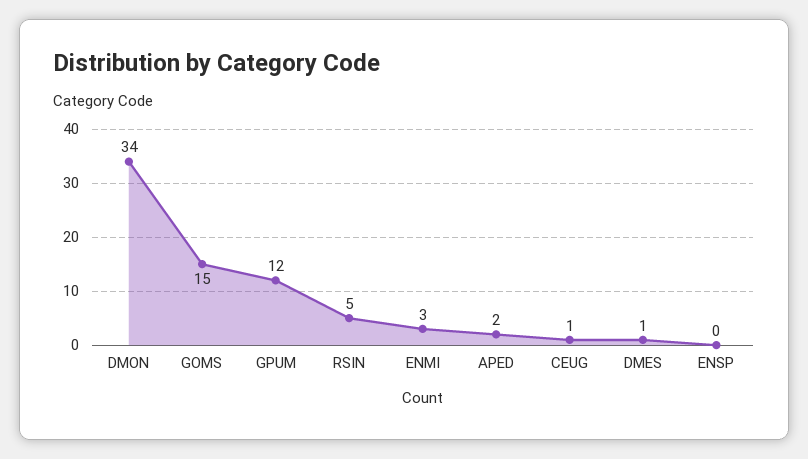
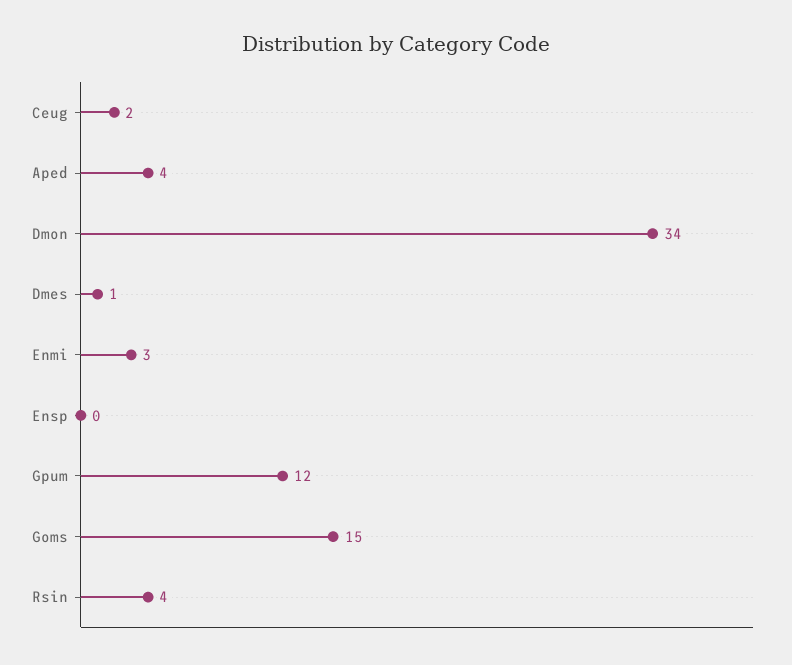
RSIN: 5 -> 4
APED: 2 -> 4
CEUG: 1 -> 2

